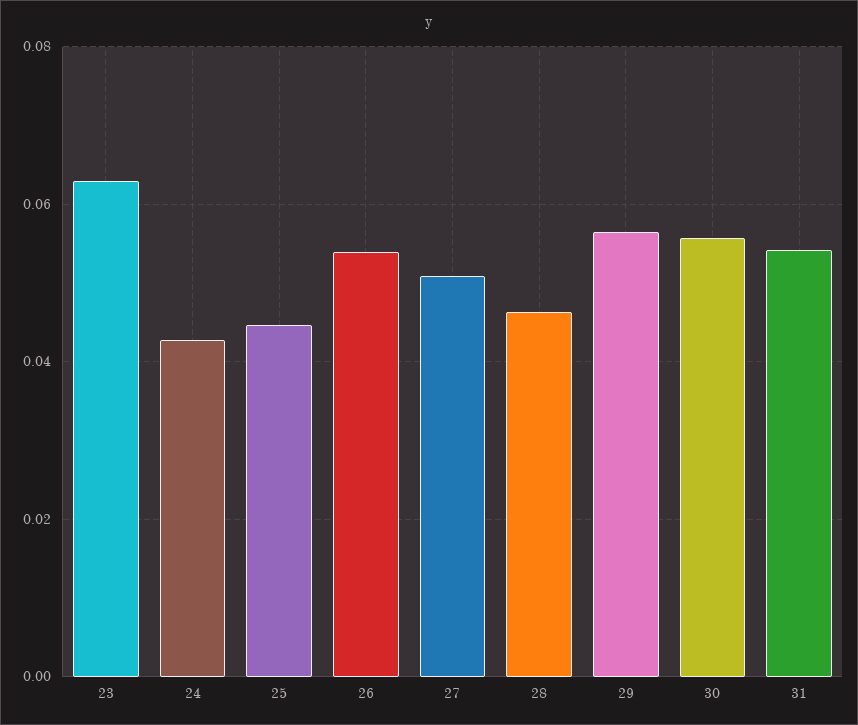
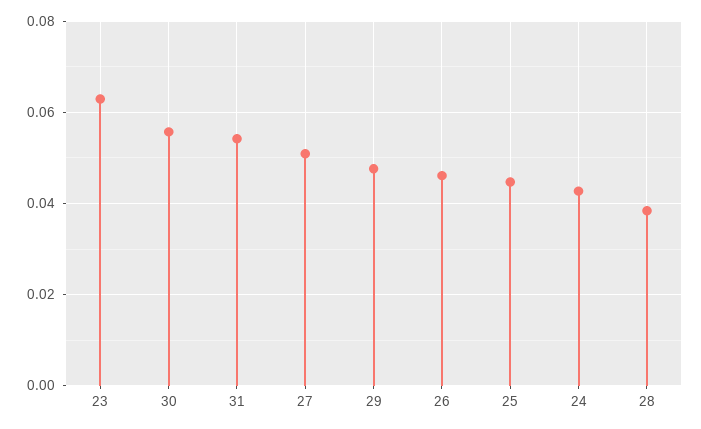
26: 0.054 -> 0.046
28: 0.046 -> 0.038
29: 0.056 -> 0.048

